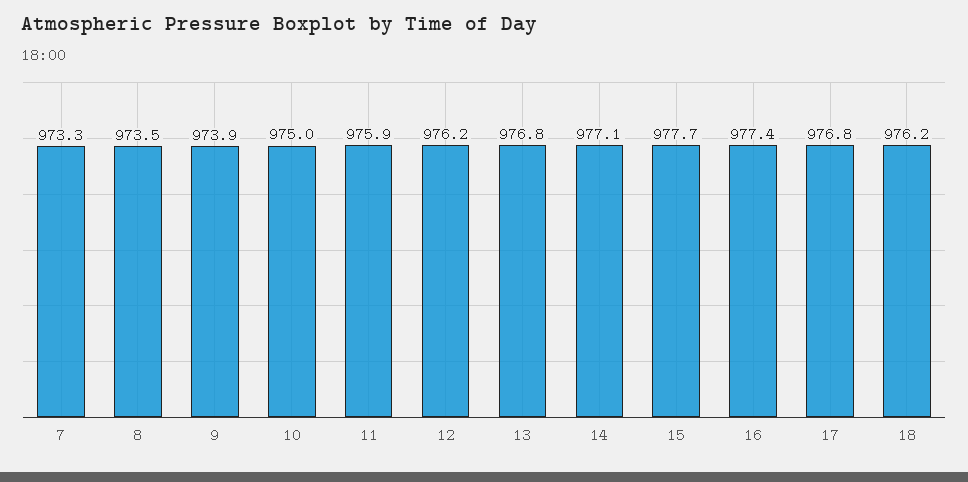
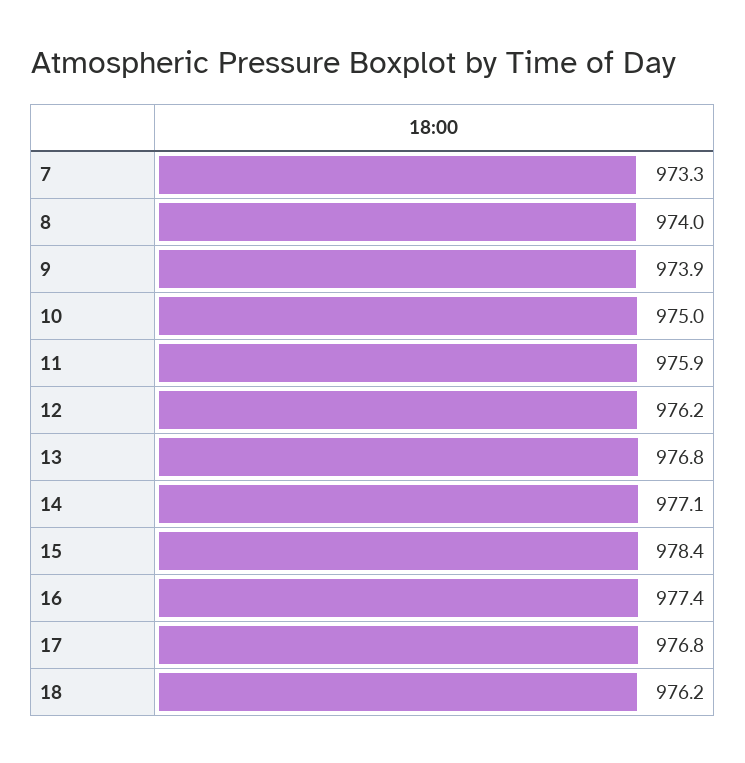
8: 973.5 -> 974
15: 977.7 -> 978.4

